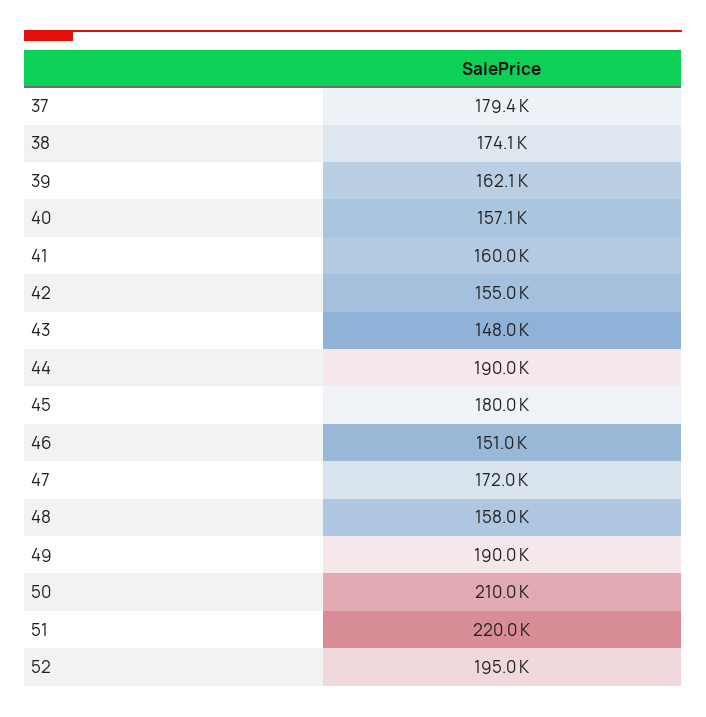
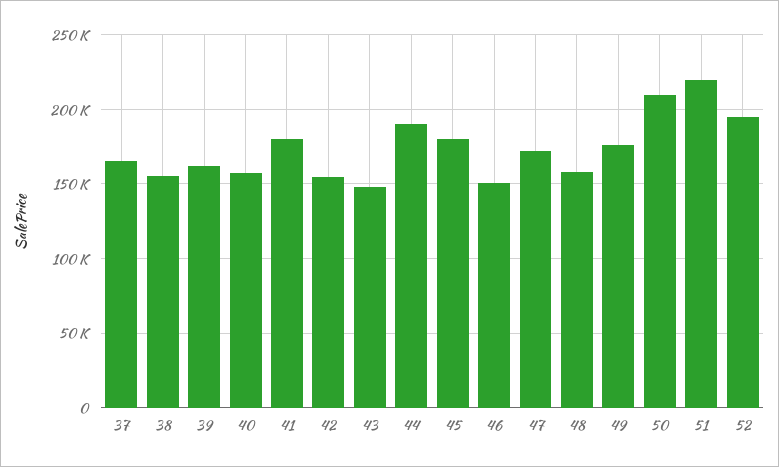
37: 179400 -> 165000
38: 174100 -> 155000
41: 160000 -> 180000
49: 190000 -> 175000

